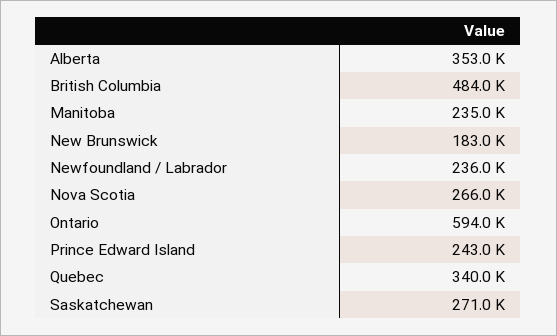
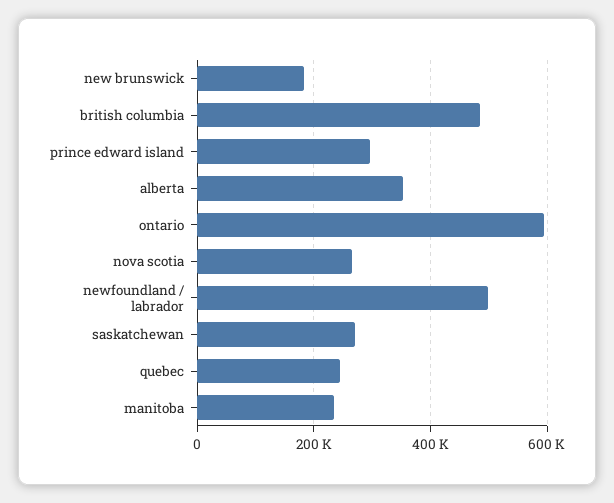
Newfoundland / Labrador: 236000 -> 500000
Prince Edward Island: 243000 -> 300000
Quebec: 340000 -> 240000

